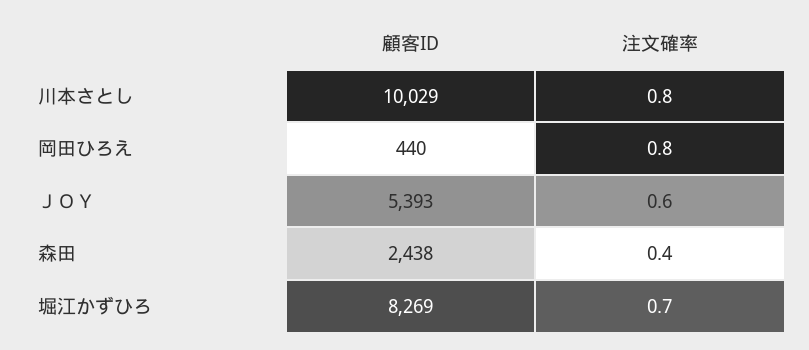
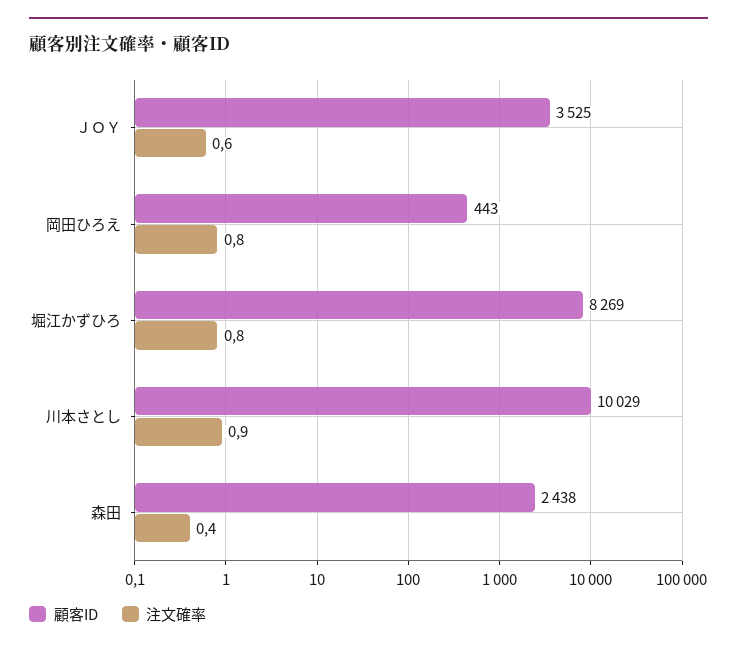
注文確率, 川本さとし: 0.8 -> 0.9
顧客ID, 岡田ひろえ: 440 -> 443
顧客ID, ＪＯＹ: 5393 -> 3525
注文確率, 堀江かずひろ: 0.7 -> 0.8

